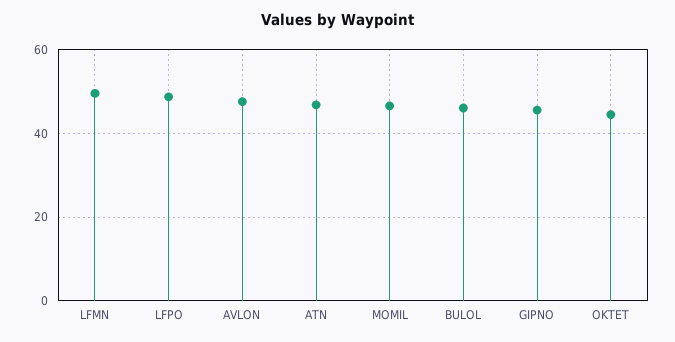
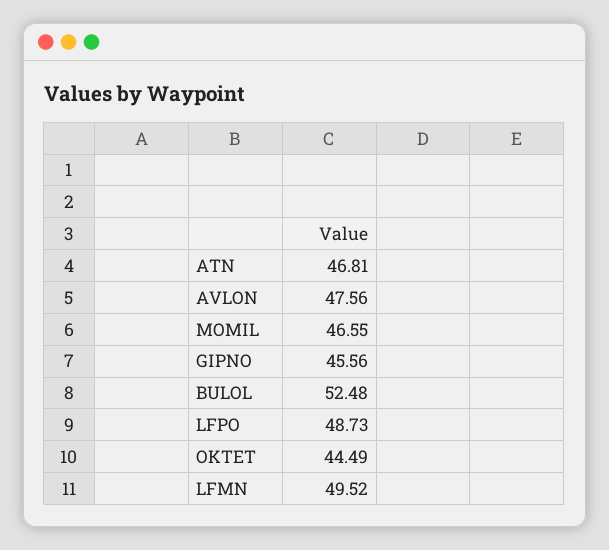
BULOL: 46 -> 52.48

